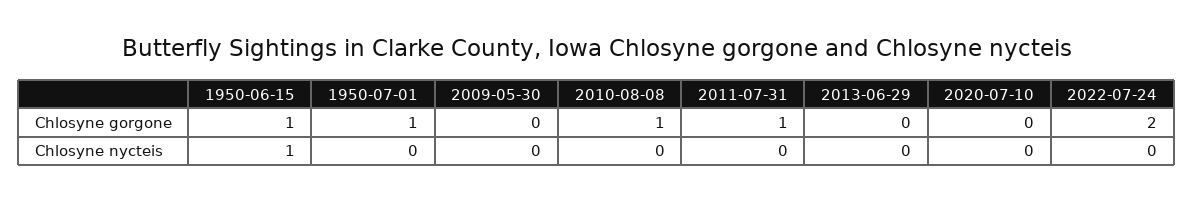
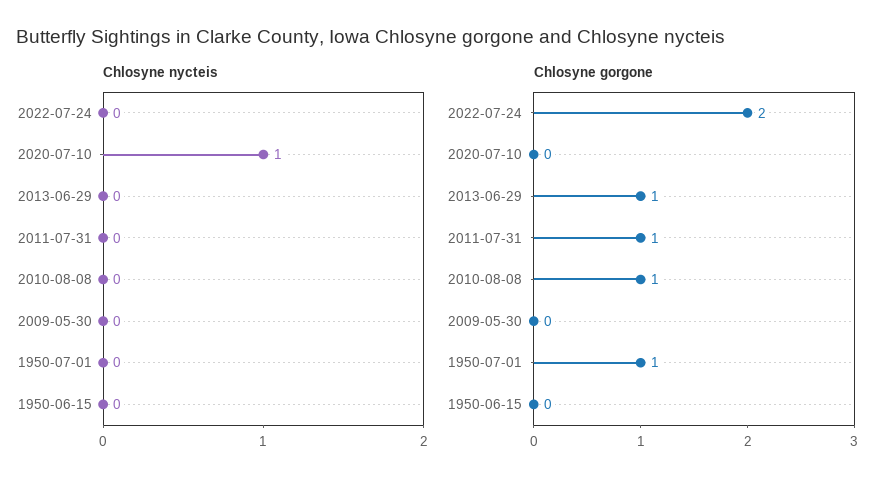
Chlosyne gorgone, 1950-06-15: 1 -> 0
Chlosyne gorgone, 2013-06-29: 0 -> 1
Chlosyne nycteis, 1950-06-15: 1 -> 0
Chlosyne nycteis, 2020-07-10: 0 -> 1

